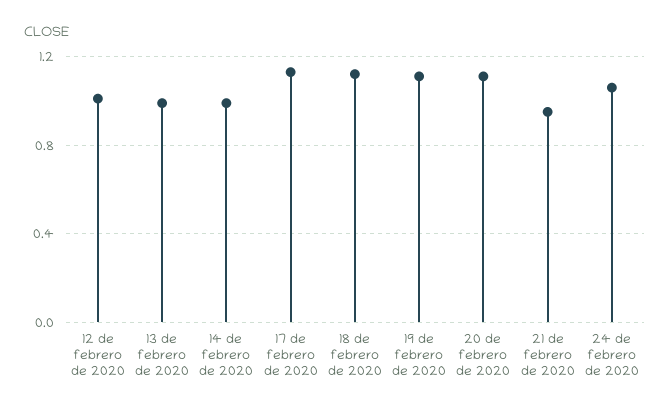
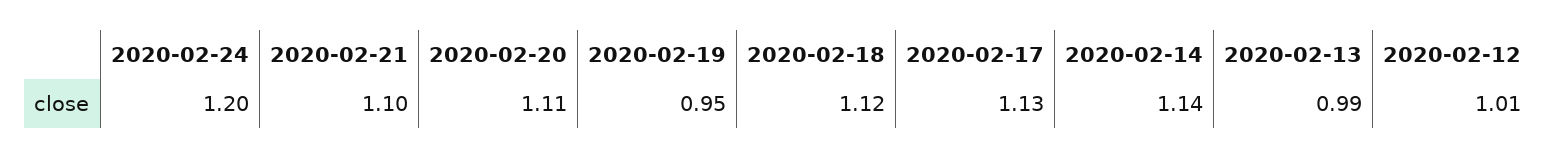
14 de febrero de 2020: 1 -> 1.14
19 de febrero de 2020: 1.1 -> 0.95
21 de febrero de 2020: 0.95 -> 1.1
24 de febrero de 2020: 1.05 -> 1.2

